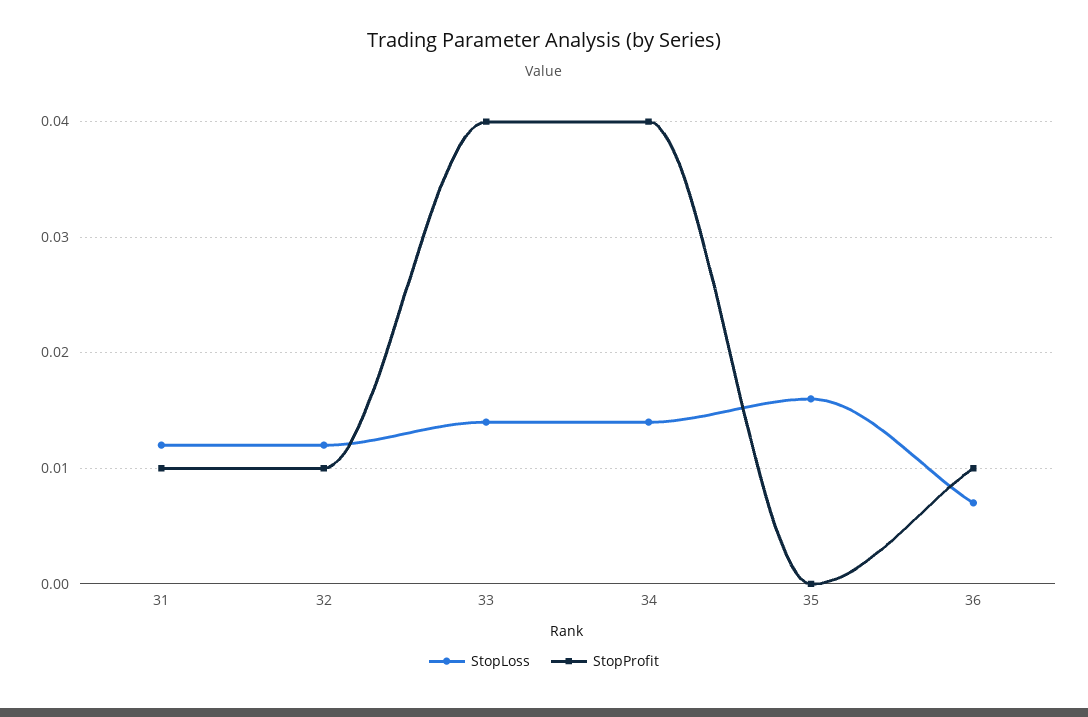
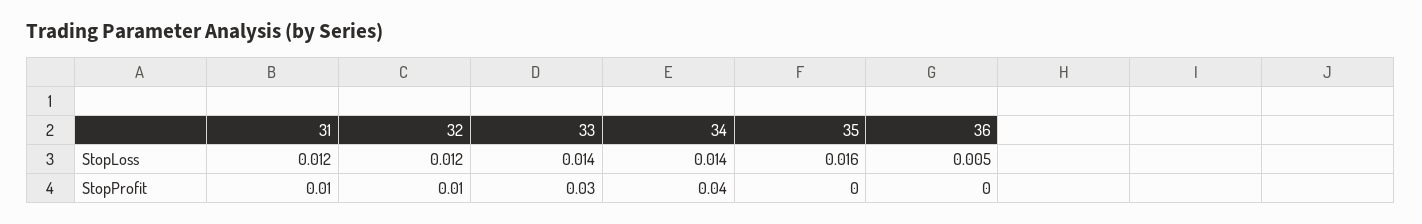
StopProfit, 33: 0.04 -> 0.03
StopLoss, 36: 0.007 -> 0.005
StopProfit, 36: 0.01 -> 0

